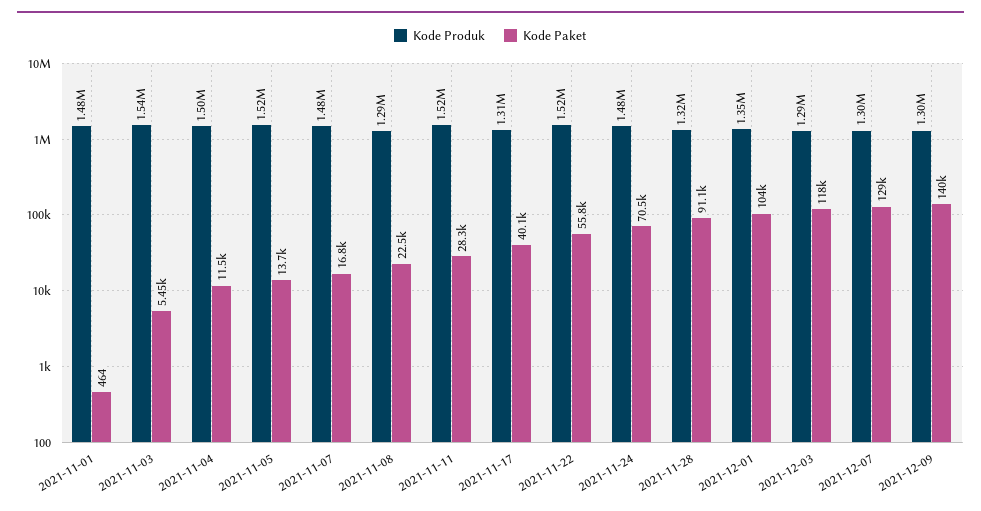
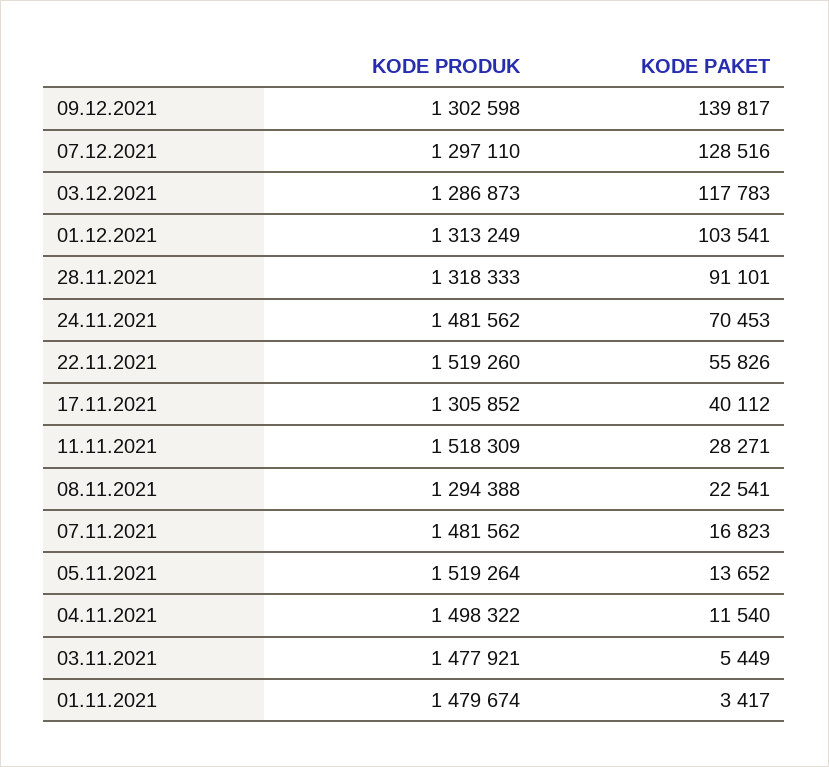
Kode Paket, 2021-11-01: 464 -> 3417
Kode Produk, 2021-11-03: 1540000 -> 1477921
Kode Produk, 2021-12-01: 1350000 -> 1313249

